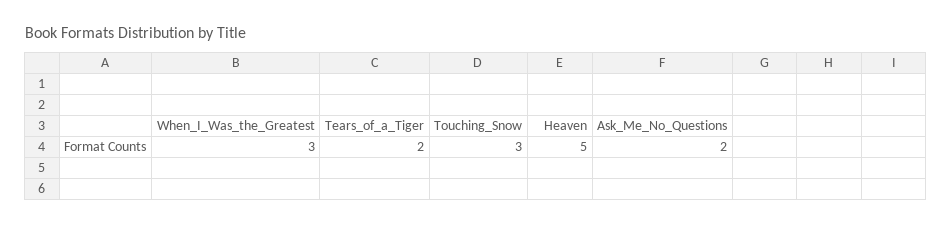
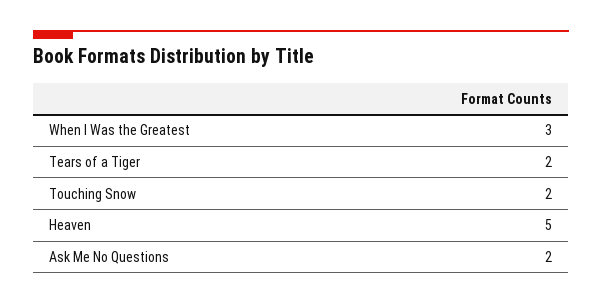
Touching_Snow: 3 -> 2

